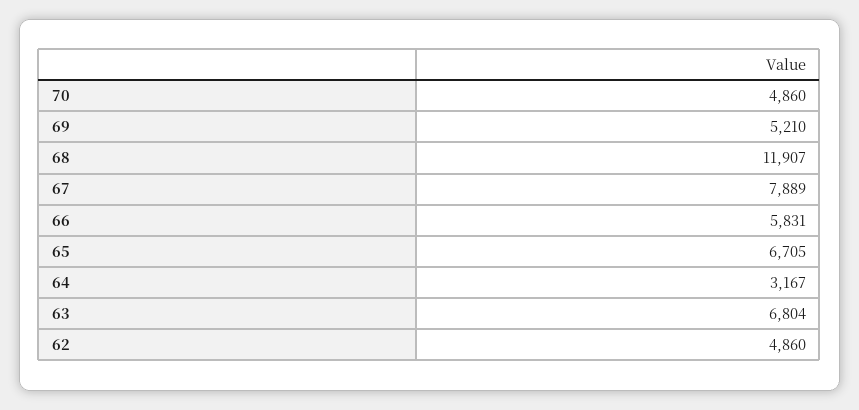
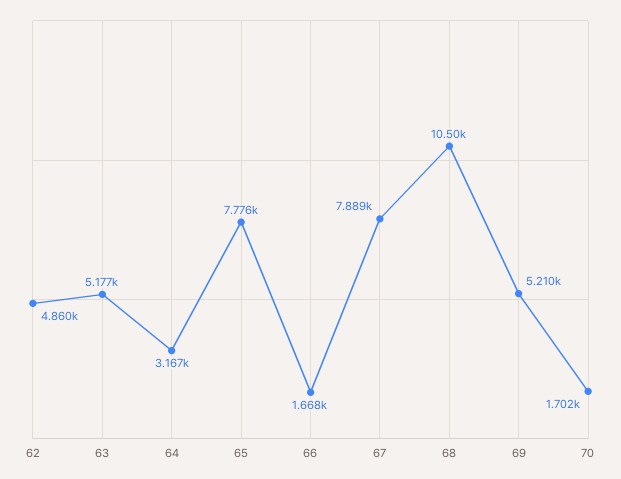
70: 4860 -> 1702
68: 11907 -> 10500
66: 5831 -> 1668
65: 6705 -> 7776
63: 6804 -> 5177

